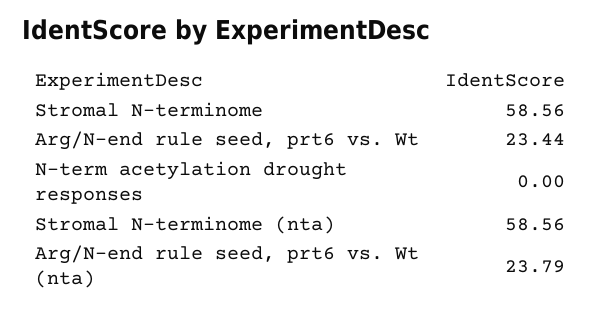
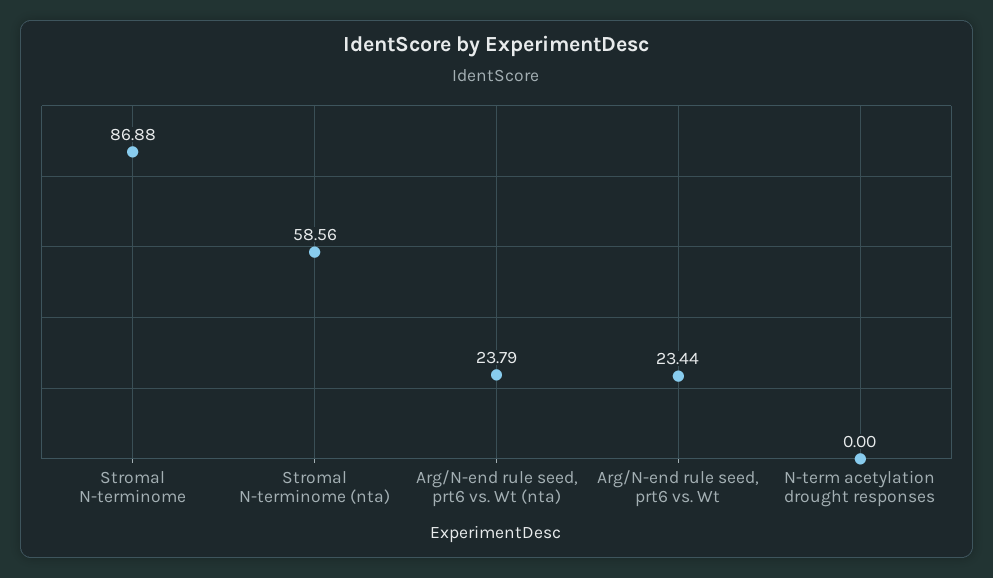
Stromal N-terminome: 58.56 -> 86.88

